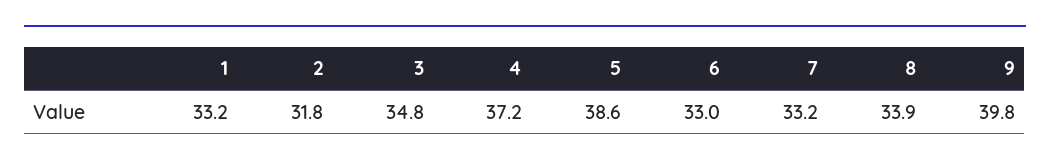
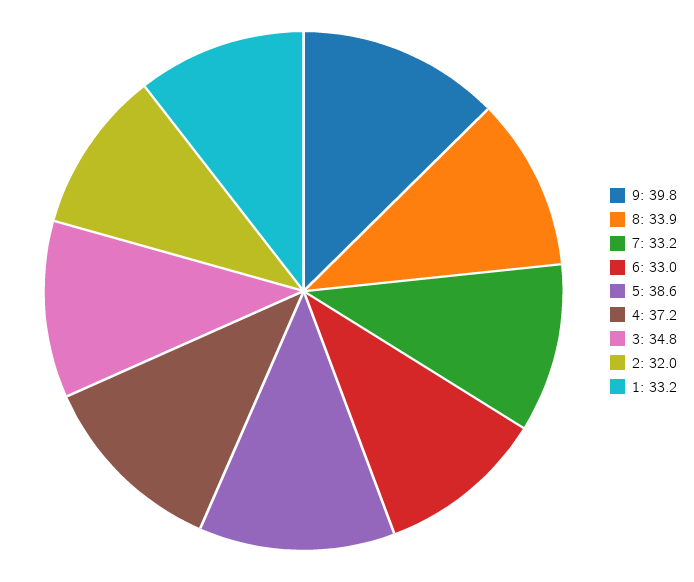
2: 31.8 -> 32

